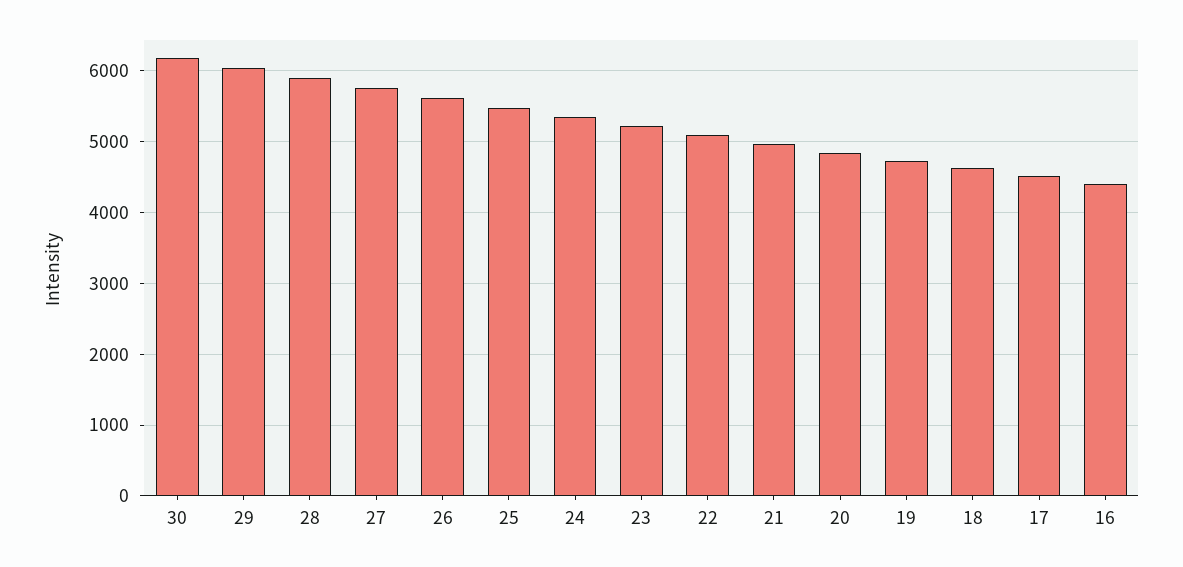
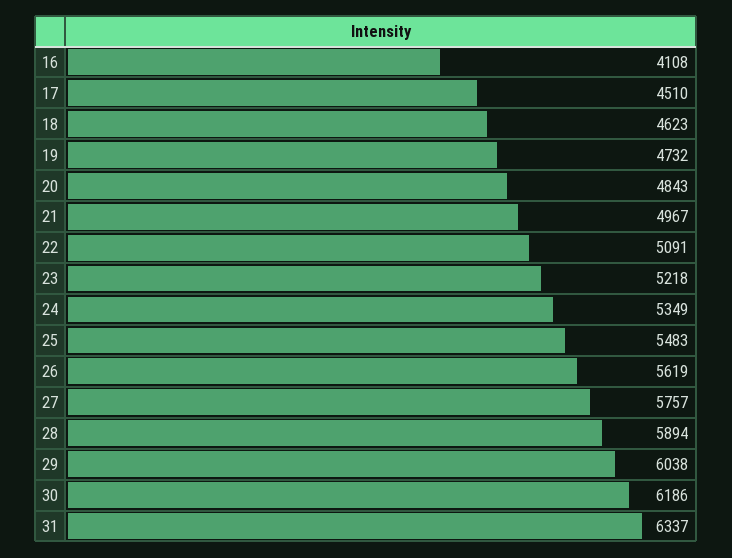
16: 4400 -> 4108
31: none -> 6337

